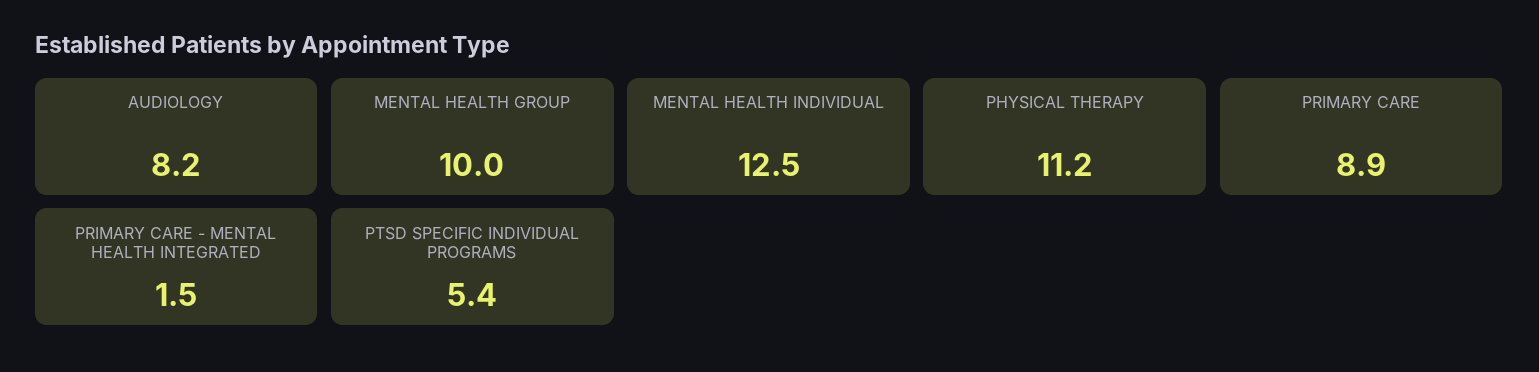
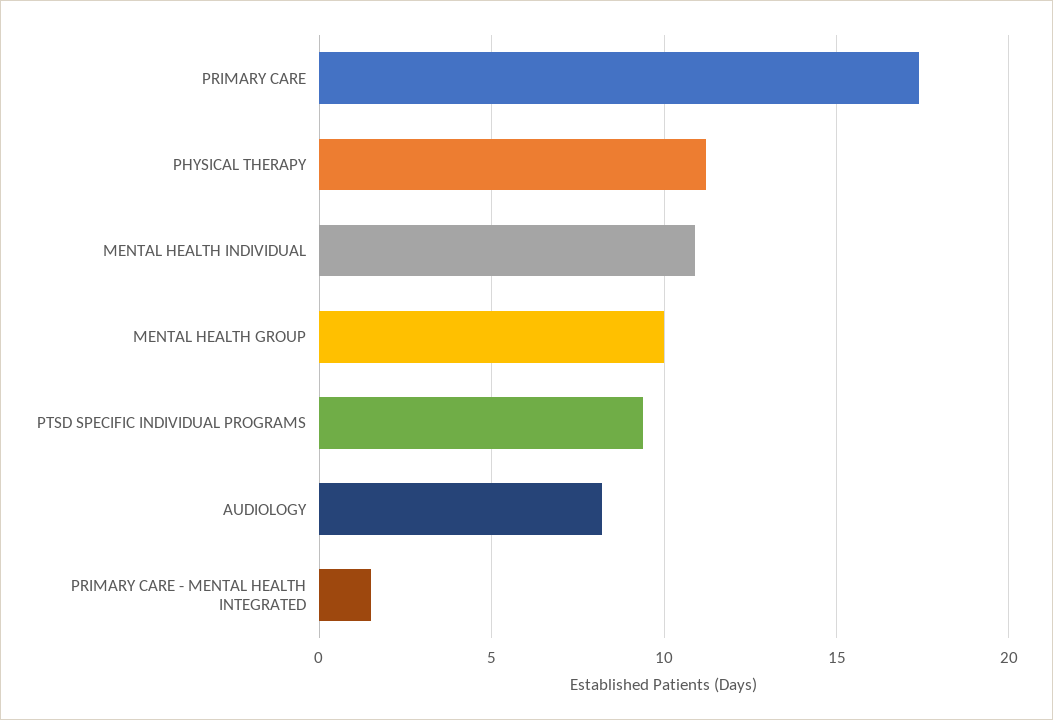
MENTAL HEALTH INDIVIDUAL: 12.5 -> 11
PRIMARY CARE: 8.9 -> 17.5
PTSD SPECIFIC INDIVIDUAL PROGRAMS: 5.4 -> 9.5

